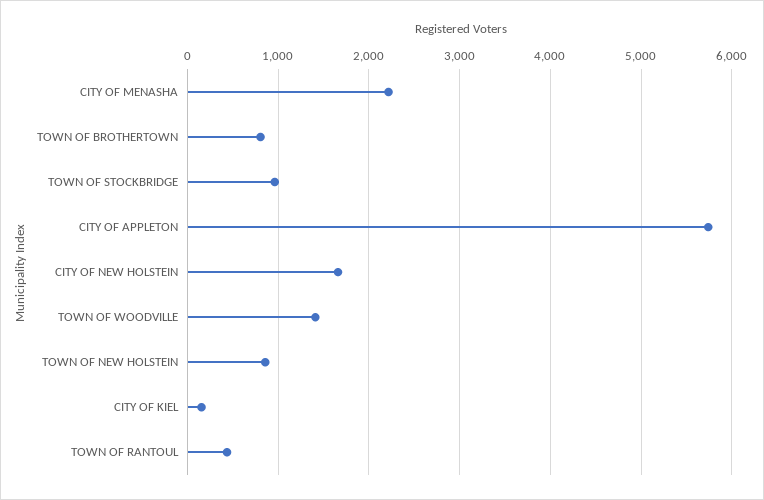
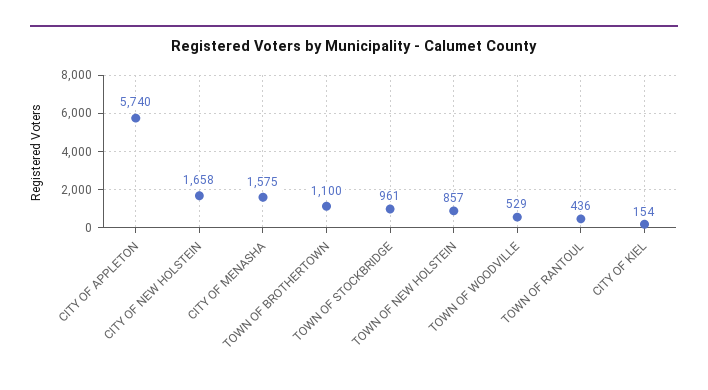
CITY OF MENASHA: 2200 -> 1575
TOWN OF BROTHERTOWN: 800 -> 1100
TOWN OF WOODVILLE: 1400 -> 529

